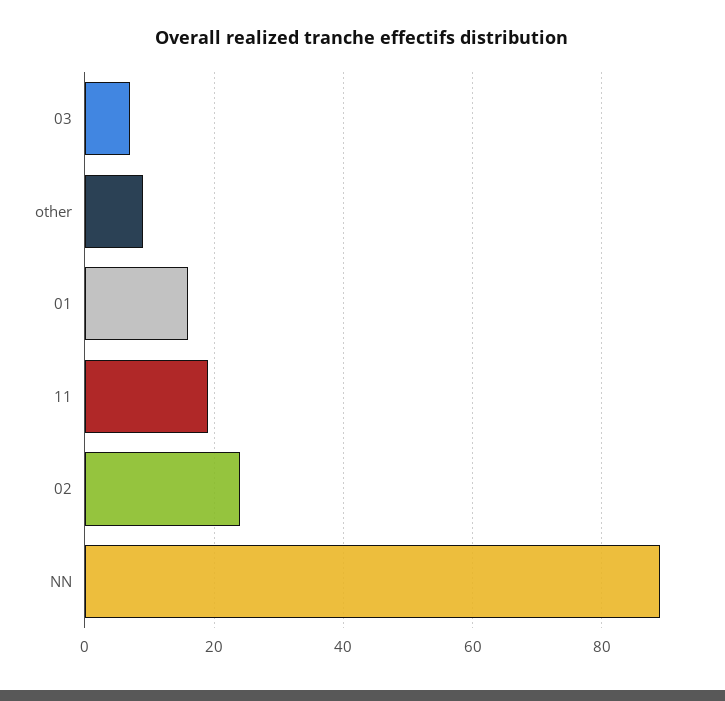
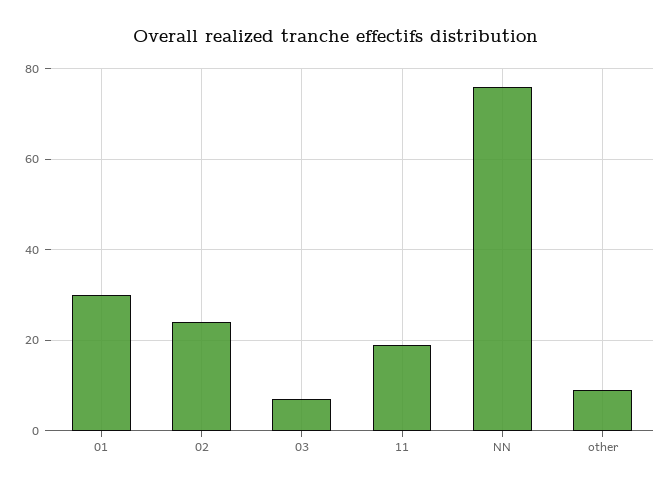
01: 15 -> 30
NN: 90 -> 75

